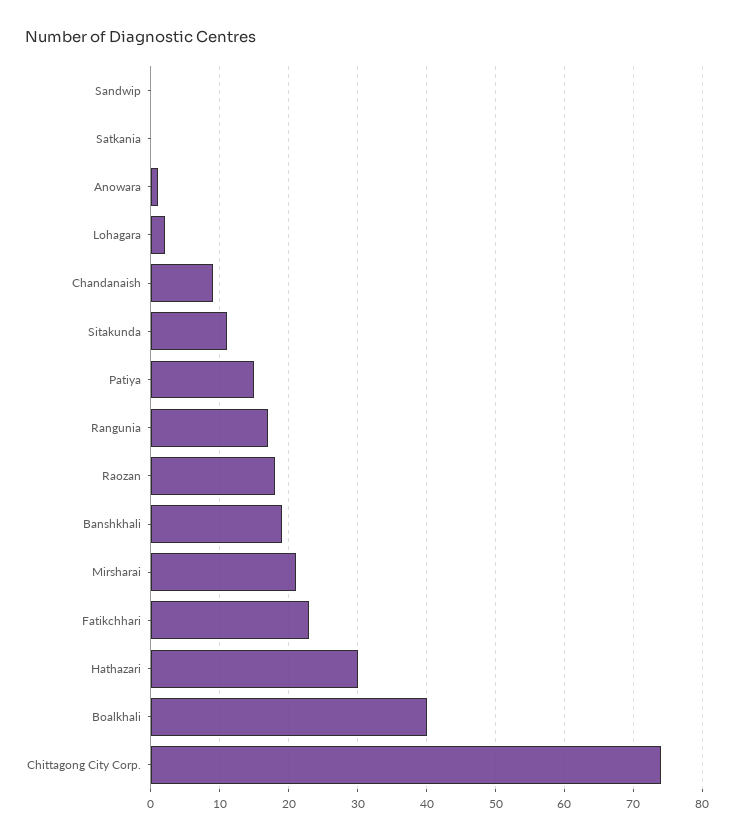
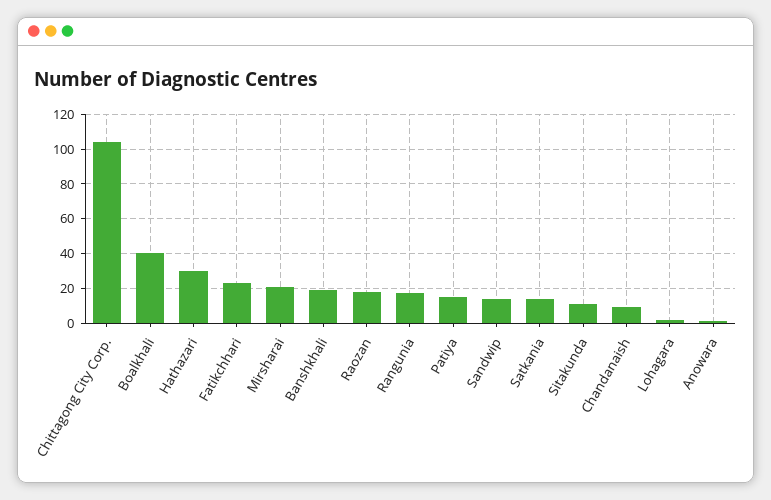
Sandwip: 0 -> 15
Satkania: 0 -> 15
Chittagong City Corp.: 74 -> 105

